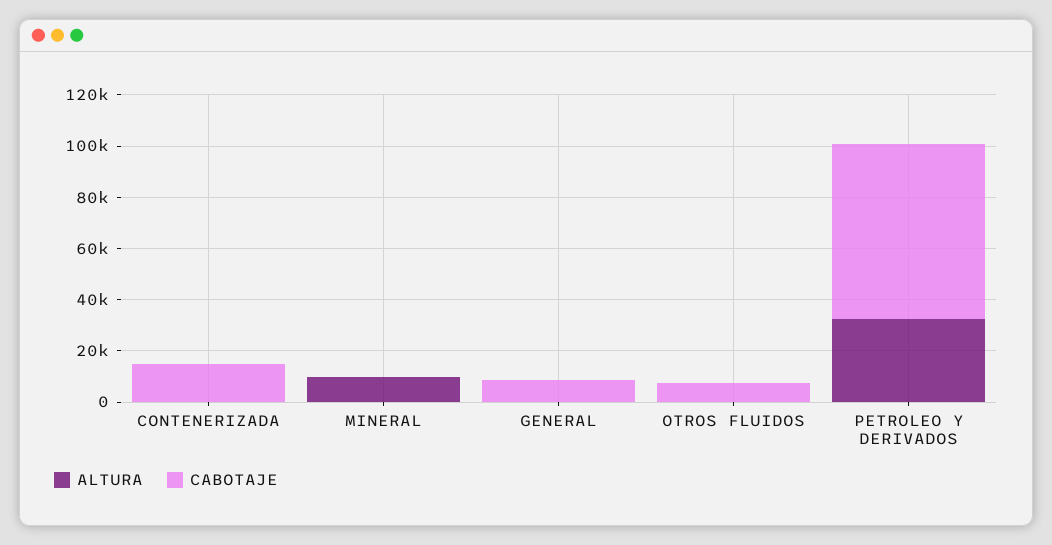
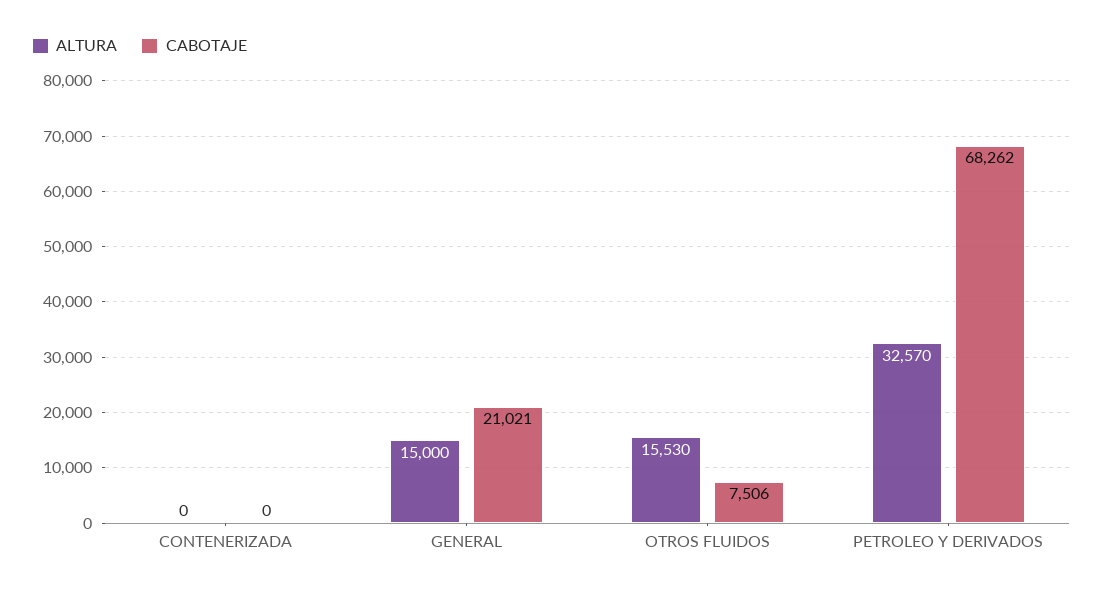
CABOTAJE, CONTENERIZADA: 15000 -> 0
ALTURA, MINERAL: 10000 -> none
CABOTAJE, MINERAL: 0 -> none
ALTURA, GENERAL: 0 -> 15000
CABOTAJE, GENERAL: 10000 -> 21021
ALTURA, OTROS FLUIDOS: 0 -> 15530

